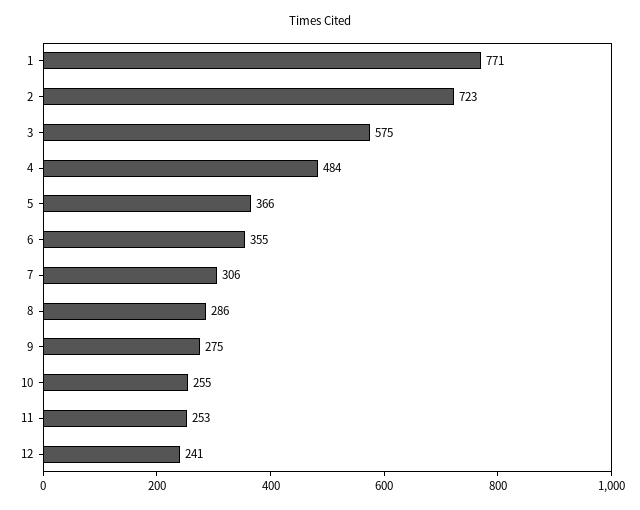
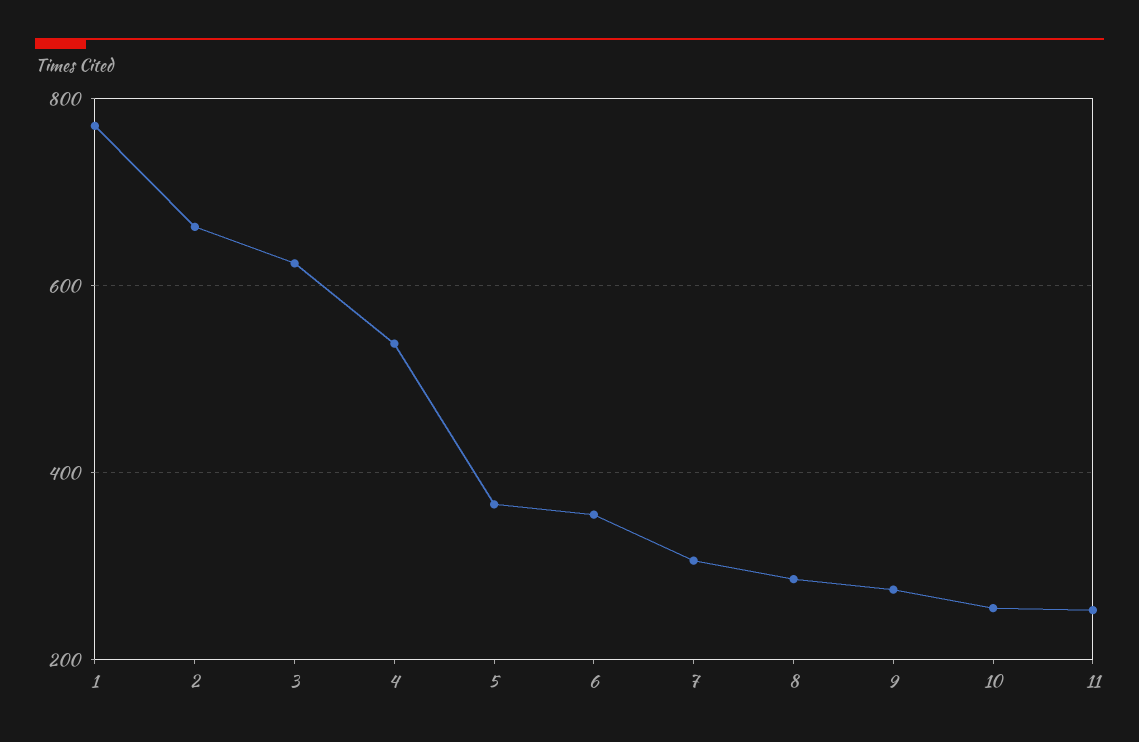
2: 723 -> 660
3: 575 -> 620
4: 484 -> 540
12: 241 -> none

